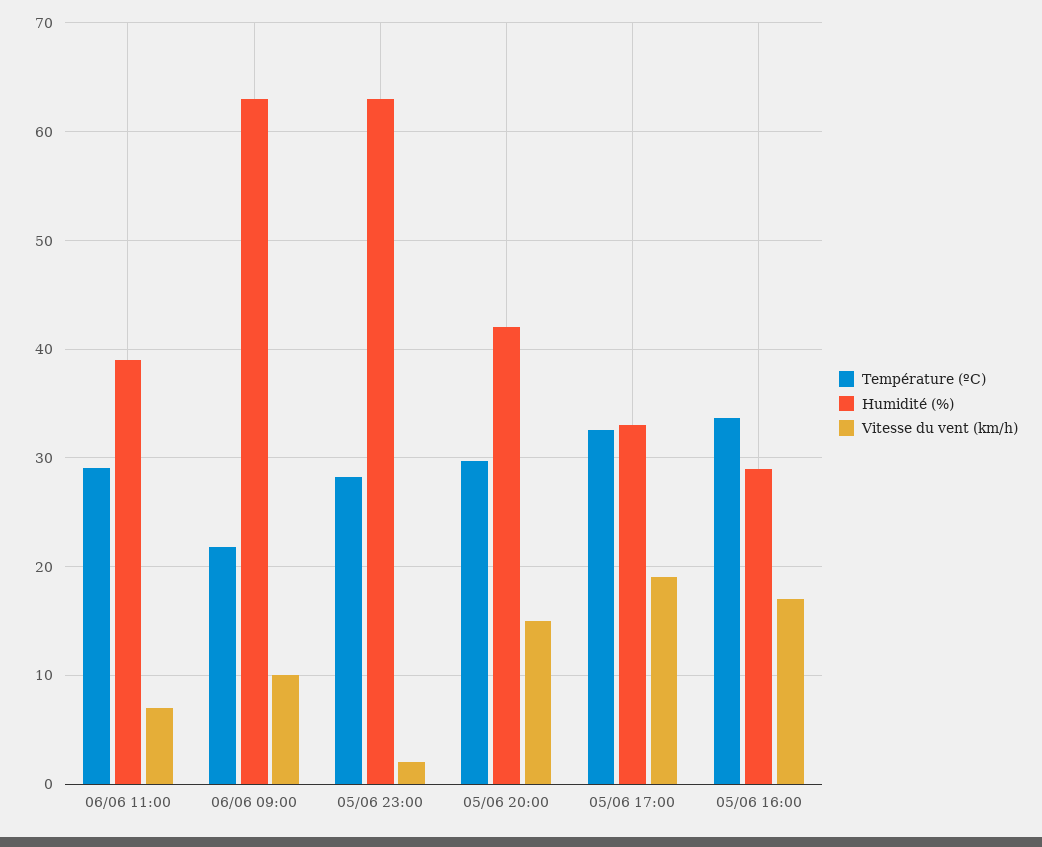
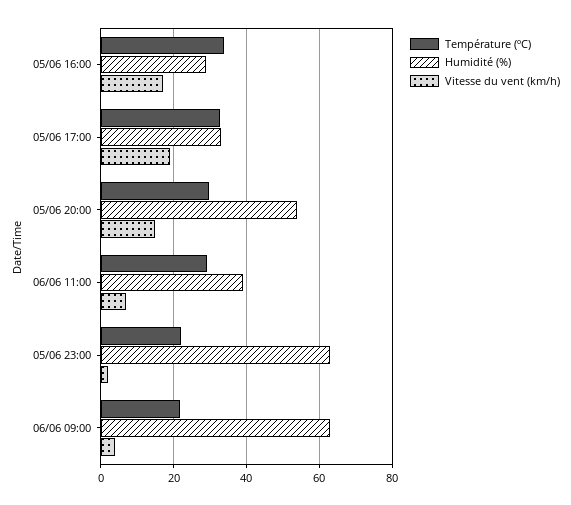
Vitesse du vent (km/h), 06/06 09:00: 10 -> 4
Température (ºC), 05/06 23:00: 28 -> 22
Humidité (%), 05/06 20:00: 42 -> 54

